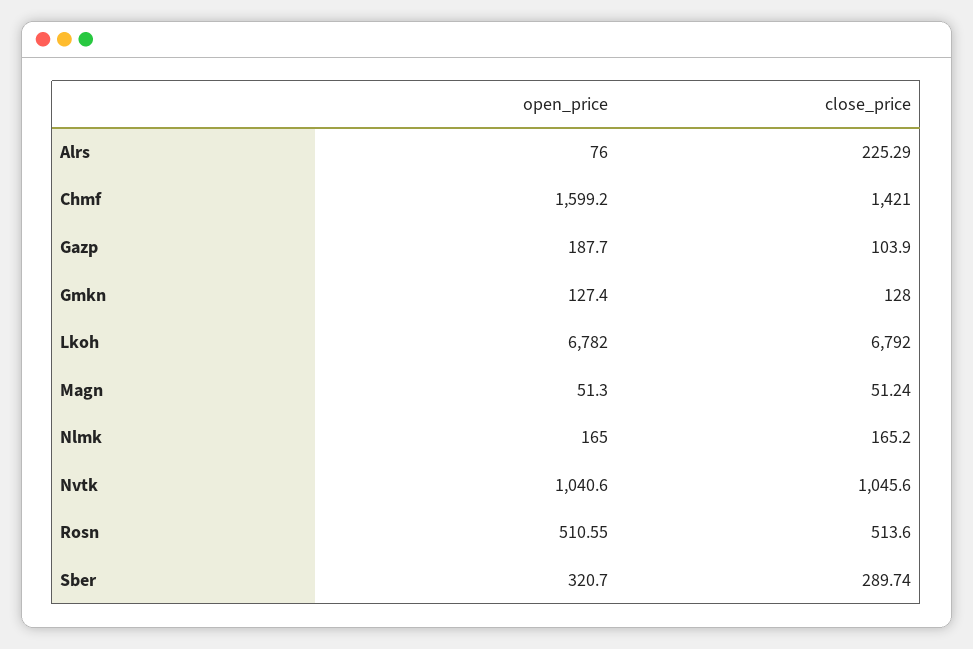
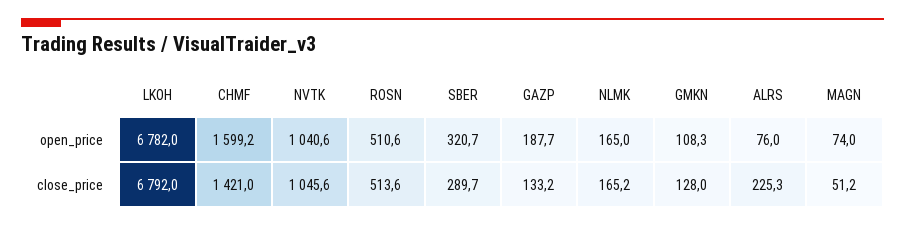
close_price, Gazp: 103.9 -> 133.2
open_price, Gmkn: 127.4 -> 108.3
open_price, Magn: 51.3 -> 74

